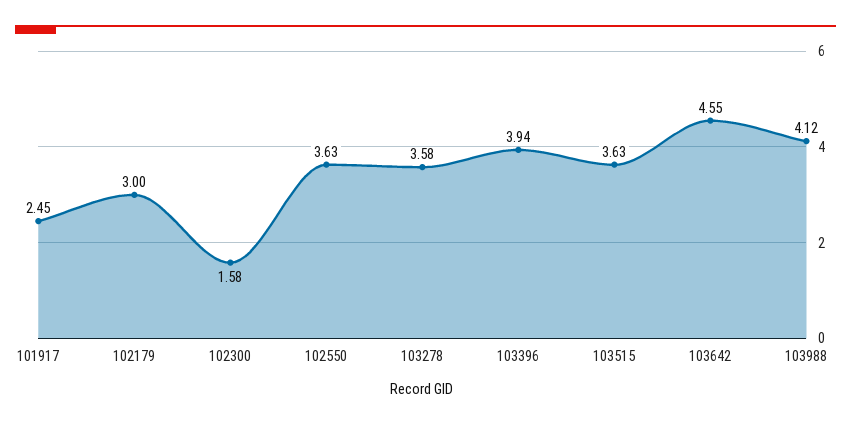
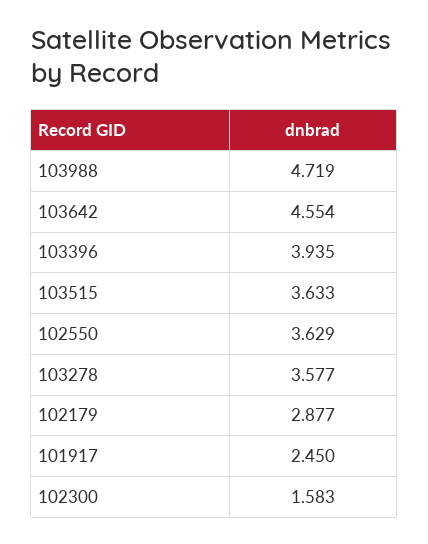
102179: 3 -> 2.877
103988: 4.12 -> 4.719

